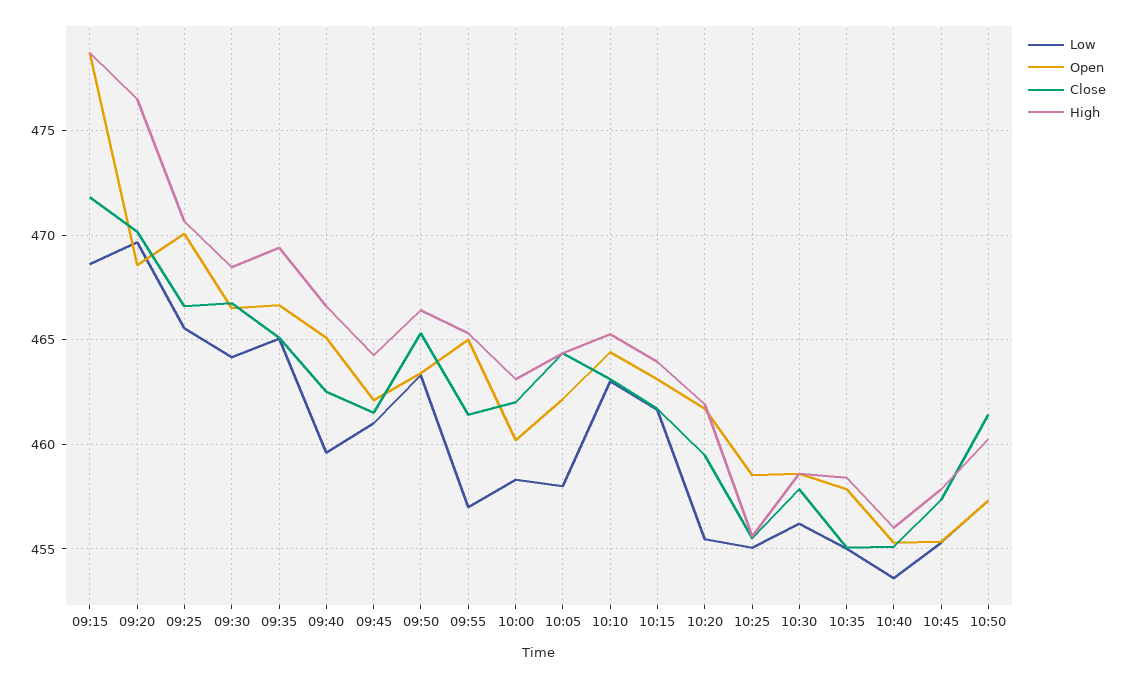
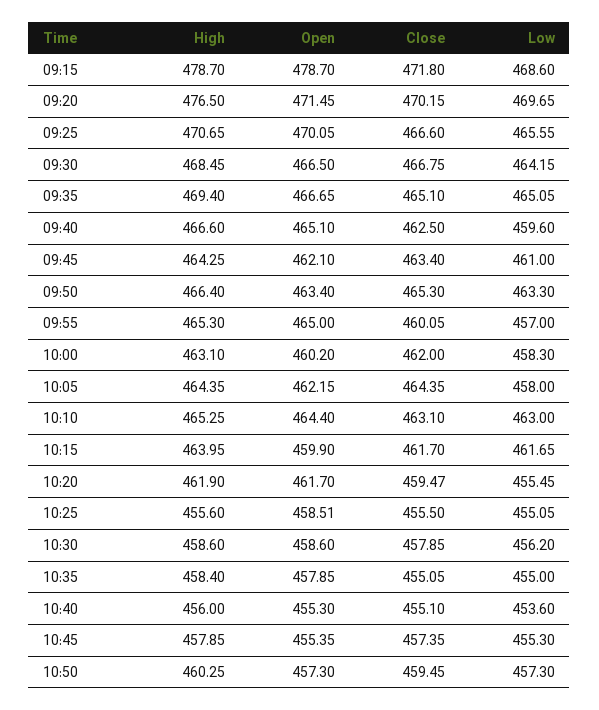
Open, 09:20: 468.5 -> 471.45
Close, 09:45: 461.5 -> 463.4
Close, 09:55: 461.5 -> 460.05
Open, 10:15: 463 -> 459.9
Close, 10:50: 461.5 -> 459.45

